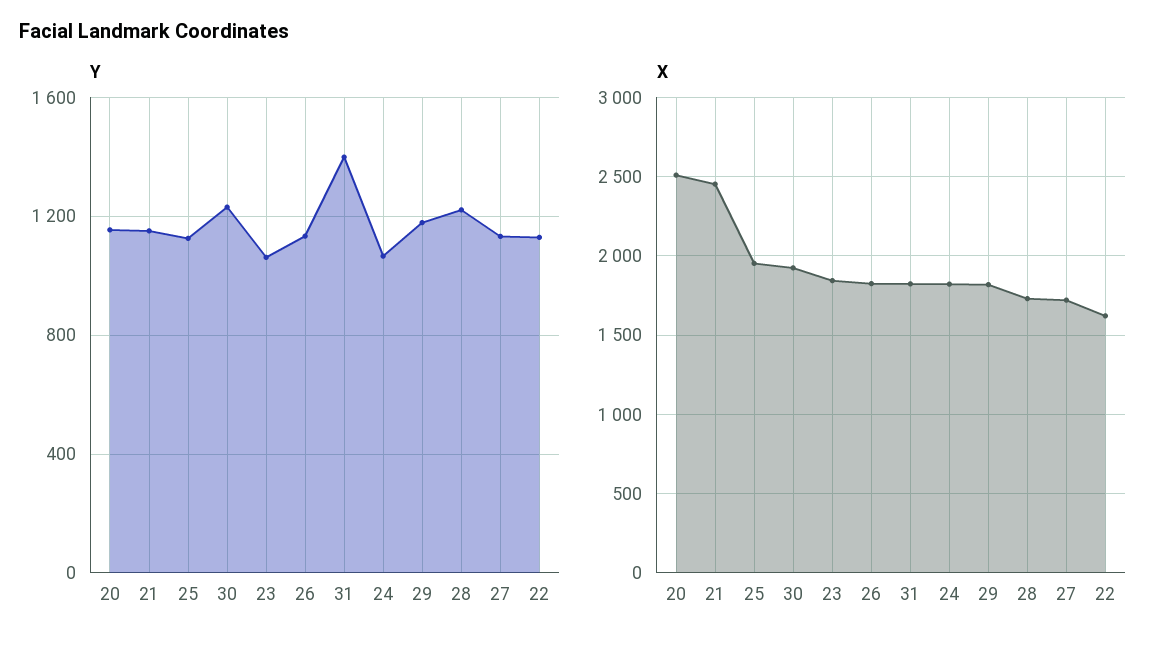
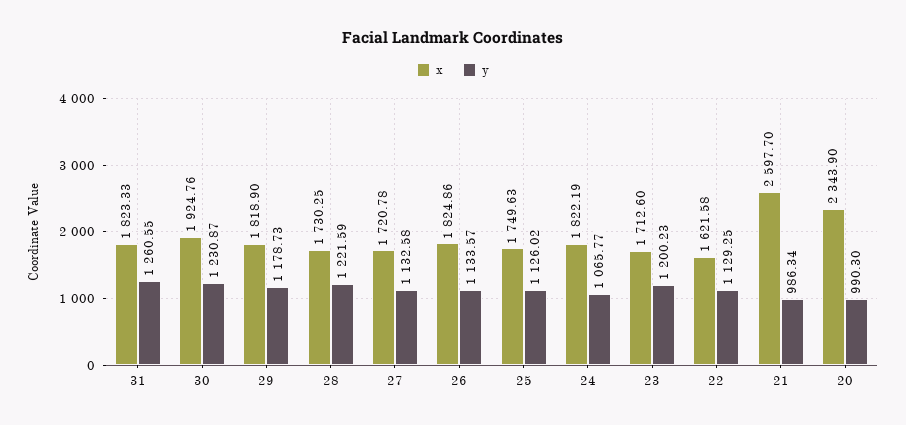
Y, 20: 1150 -> 990.3
Y, 21: 1150 -> 986.34
Y, 23: 1050 -> 1200.23
Y, 31: 1400 -> 1260.55
X, 20: 2500 -> 2343.9
X, 21: 2450 -> 2597.7
X, 25: 1950 -> 1749.63
X, 23: 1850 -> 1712.6

